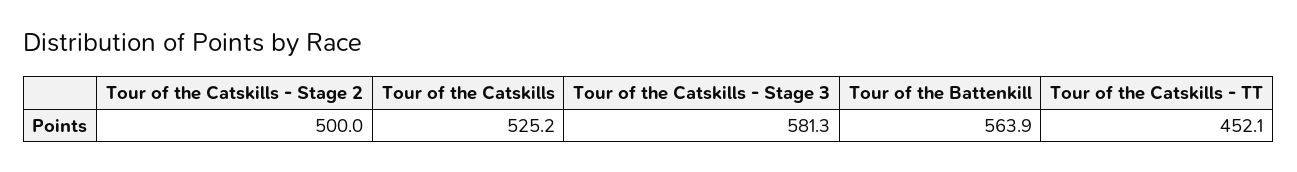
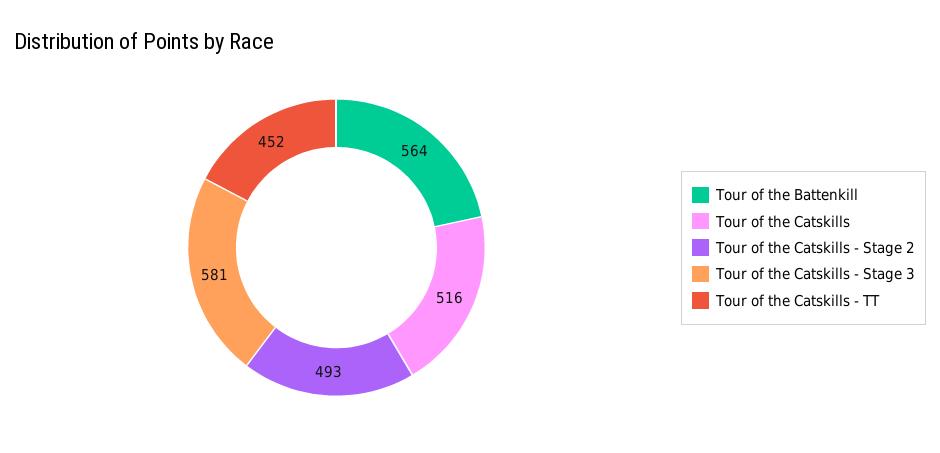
Tour of the Catskills - Stage 2: 500 -> 493
Tour of the Catskills: 525.2 -> 516

